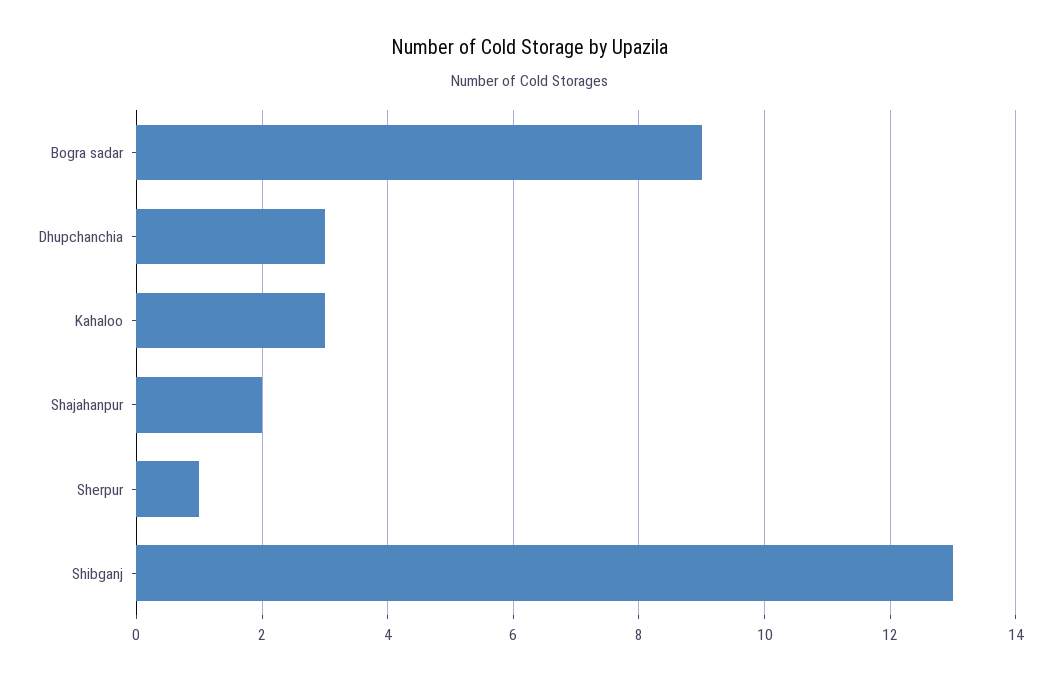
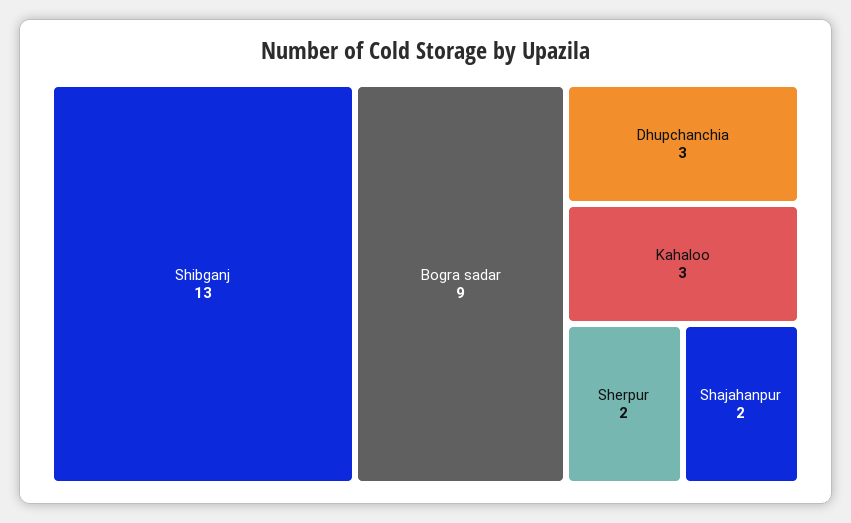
Sherpur: 1 -> 2

